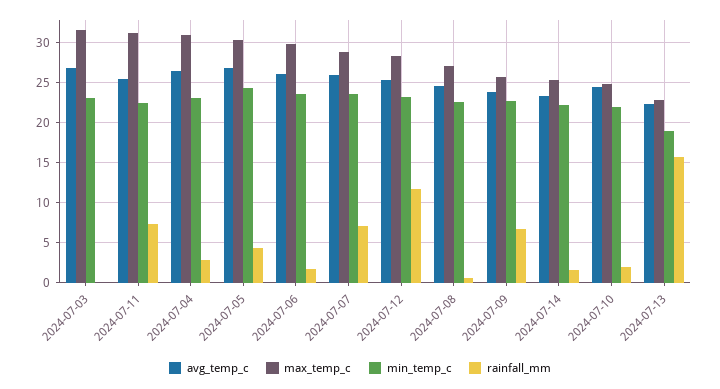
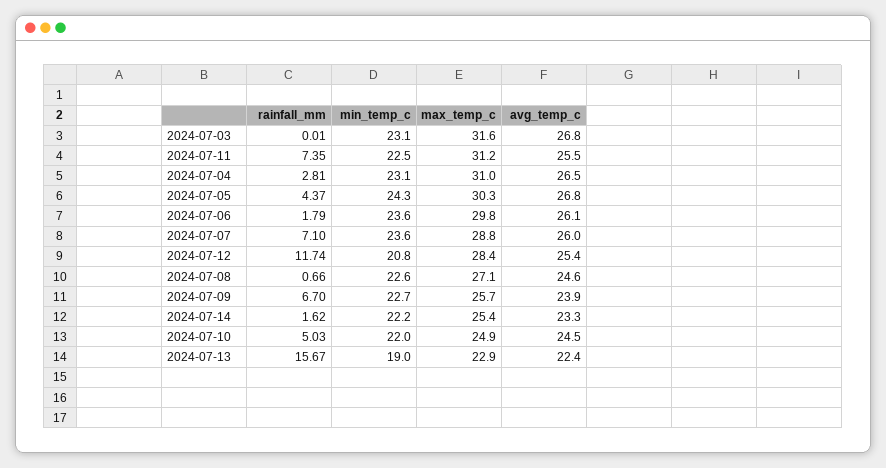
min_temp_c, 2024-07-12: 23 -> 20.8
rainfall_mm, 2024-07-10: 2 -> 5.03

